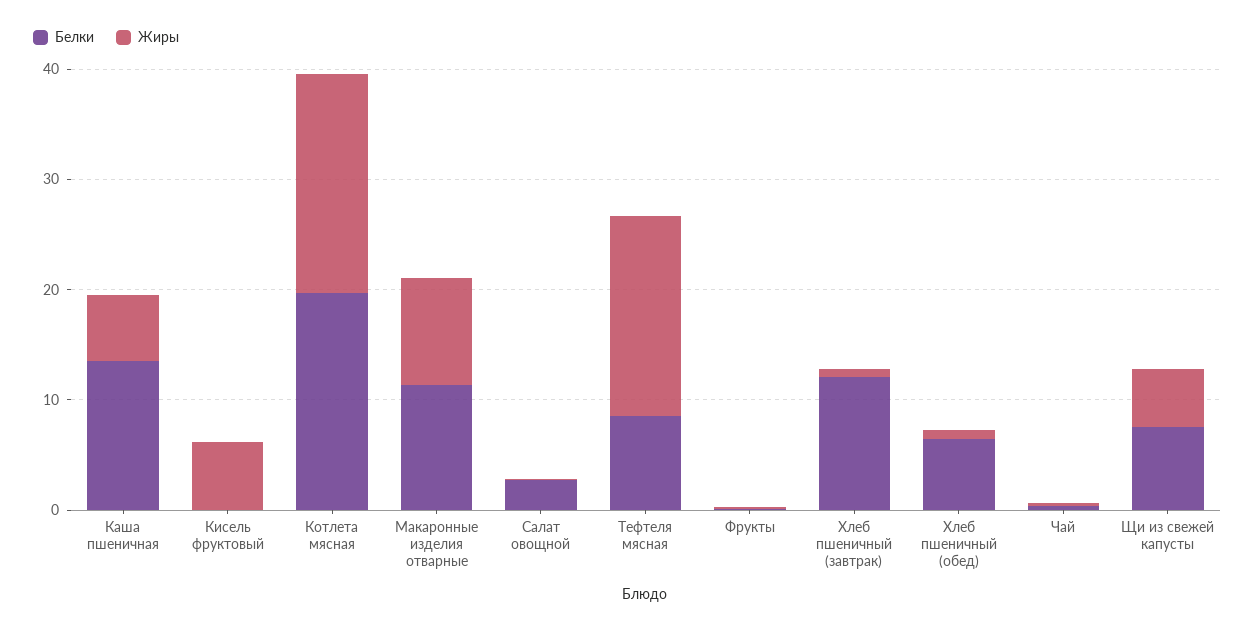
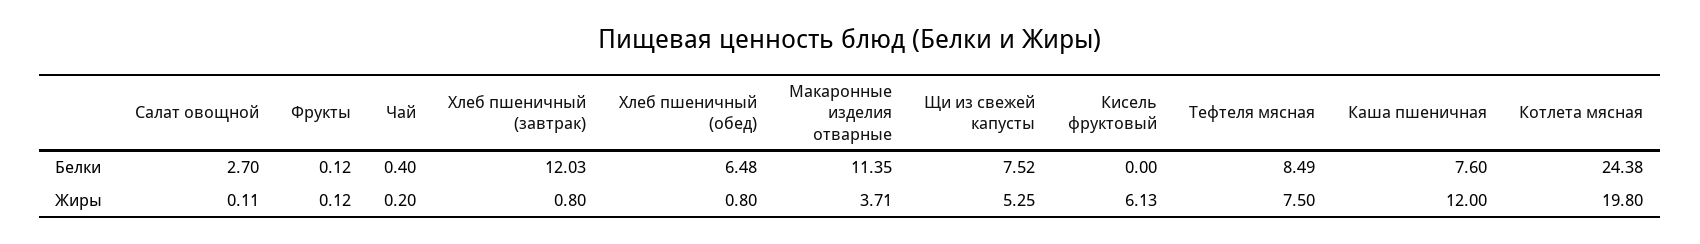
Белки, Каша пшеничная: 14 -> 7.6
Жиры, Каша пшеничная: 6 -> 12
Белки, Котлета мясная: 20 -> 24.38
Жиры, Макаронные изделия отварные: 10 -> 3.71
Жиры, Тефтеля мясная: 18 -> 7.5

